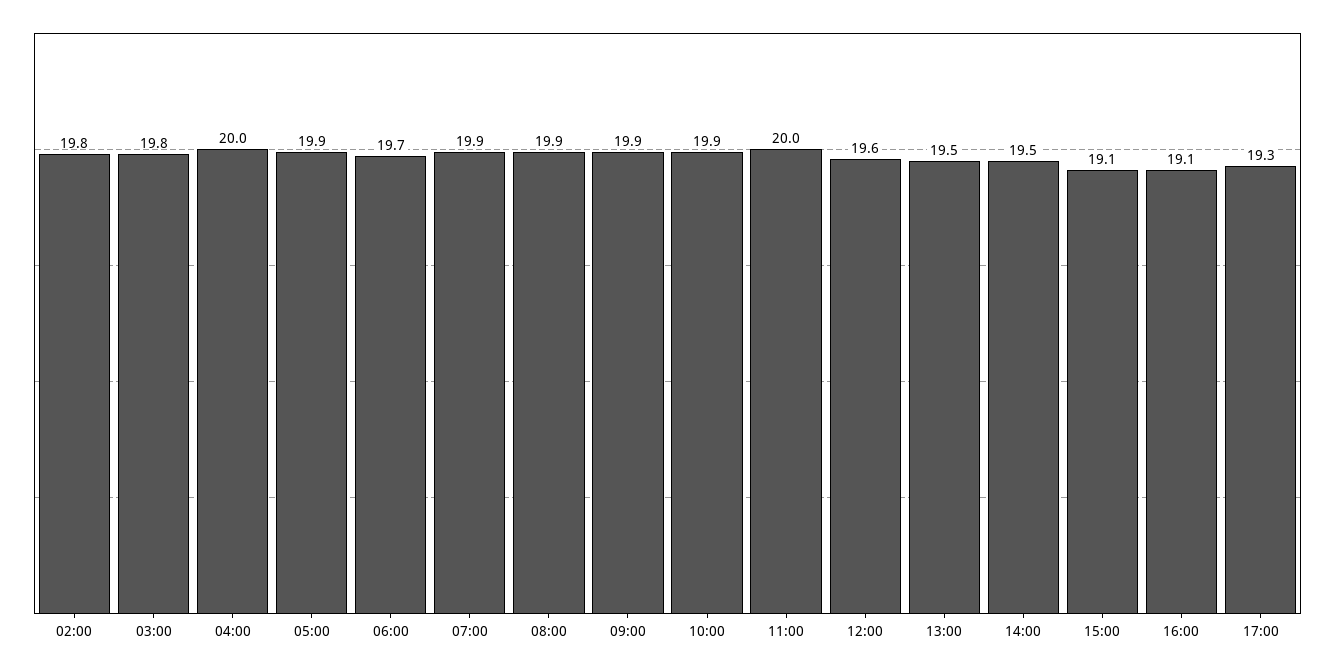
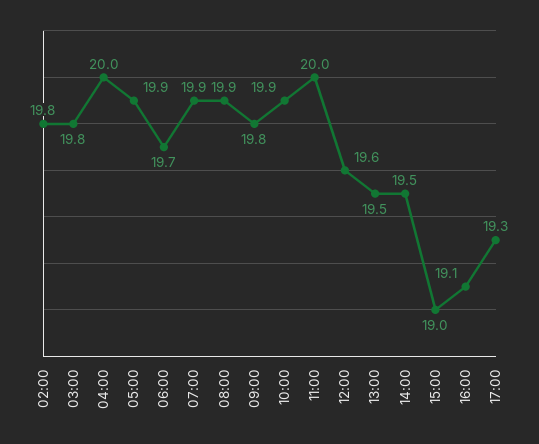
09:00: 19.9 -> 19.8
15:00: 19.1 -> 19

